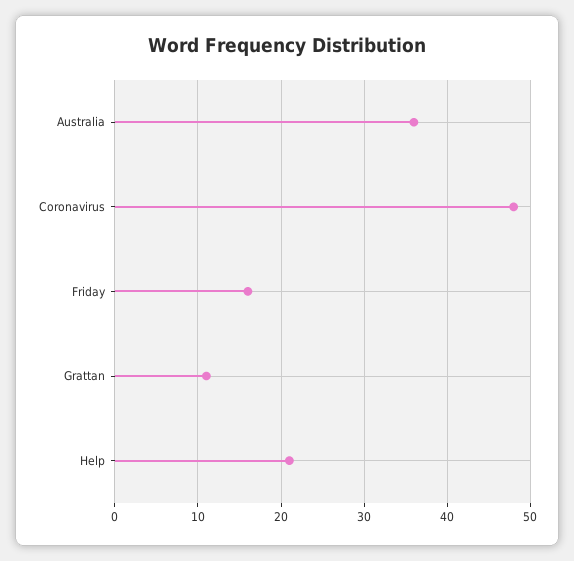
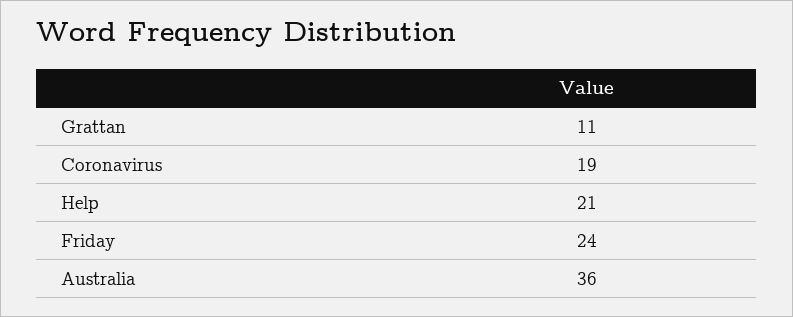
Coronavirus: 48 -> 19
Friday: 16 -> 24

